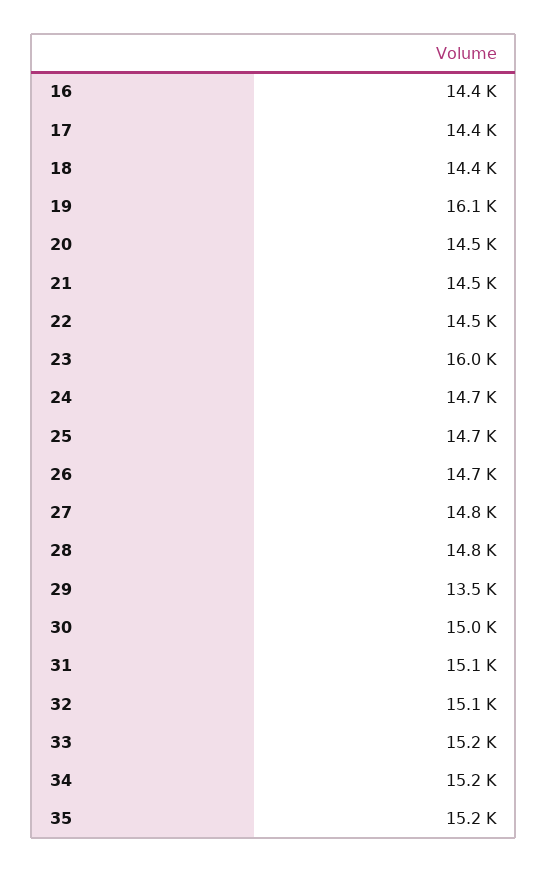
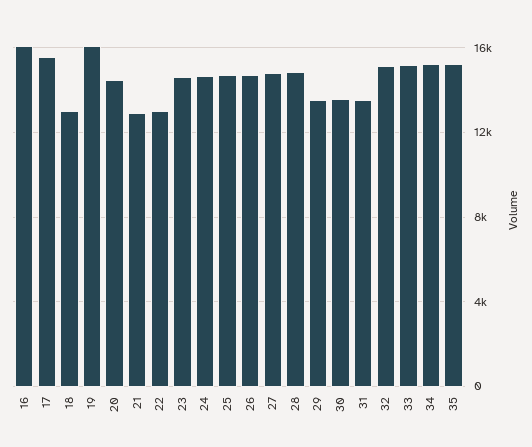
16: 14400 -> 16000
17: 14400 -> 15500
18: 14400 -> 13000
21: 14500 -> 13000
22: 14500 -> 13000
23: 16000 -> 14500
30: 15000 -> 13500
31: 15100 -> 13500

